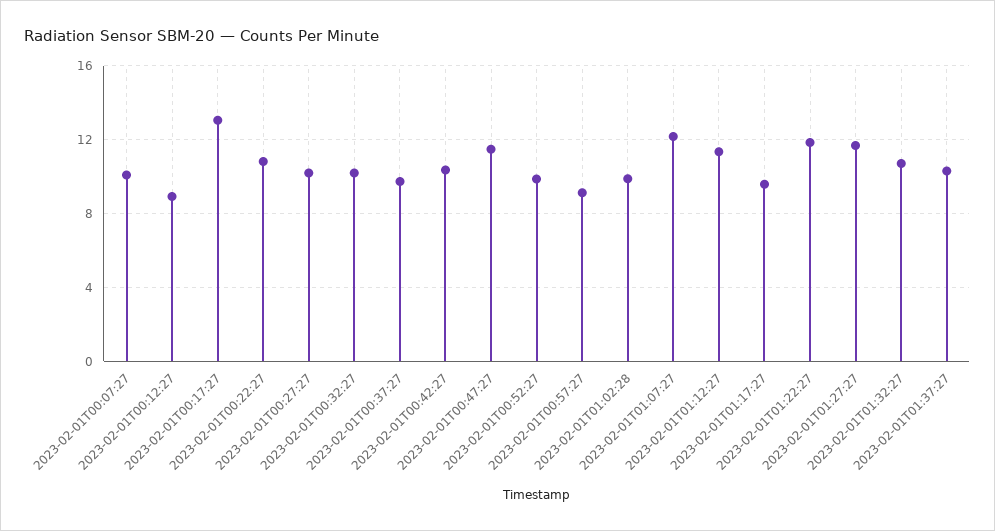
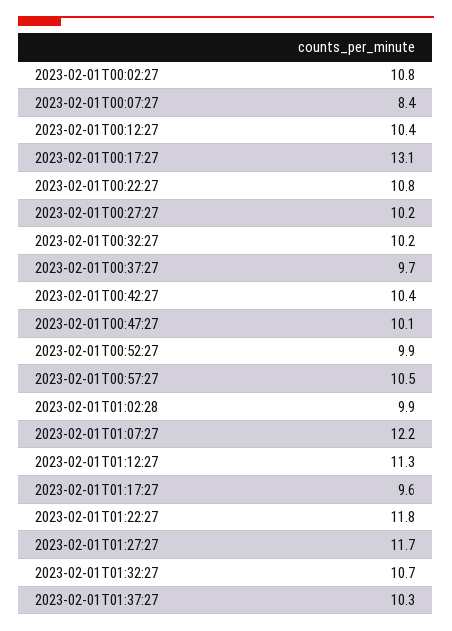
2023-02-01T00:07:27: 10 -> 8.4
2023-02-01T00:12:27: 9 -> 10.4
2023-02-01T00:47:27: 11.5 -> 10.1
2023-02-01T00:57:27: 9 -> 10.5
2023-02-01T00:02:27: none -> 10.8

